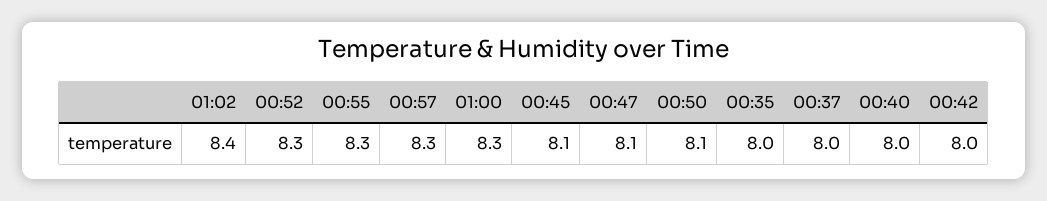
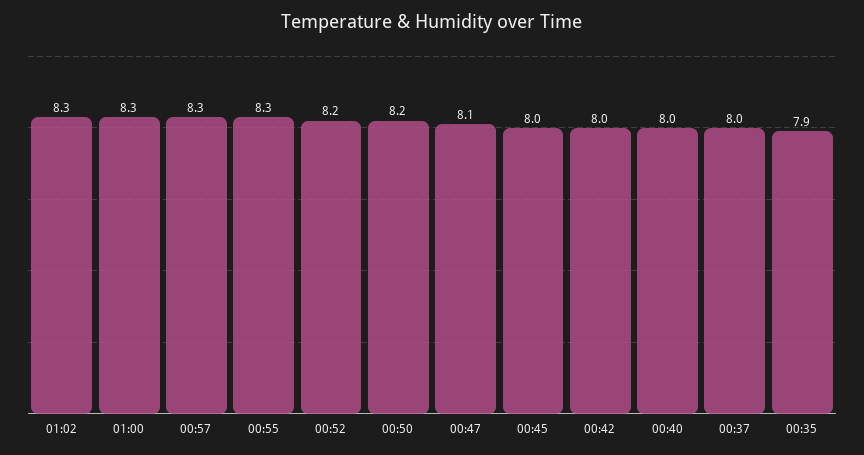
01:02: 8.4 -> 8.3
00:52: 8.3 -> 8.2
00:45: 8.1 -> 8
00:50: 8.1 -> 8.2
00:35: 8 -> 7.9

